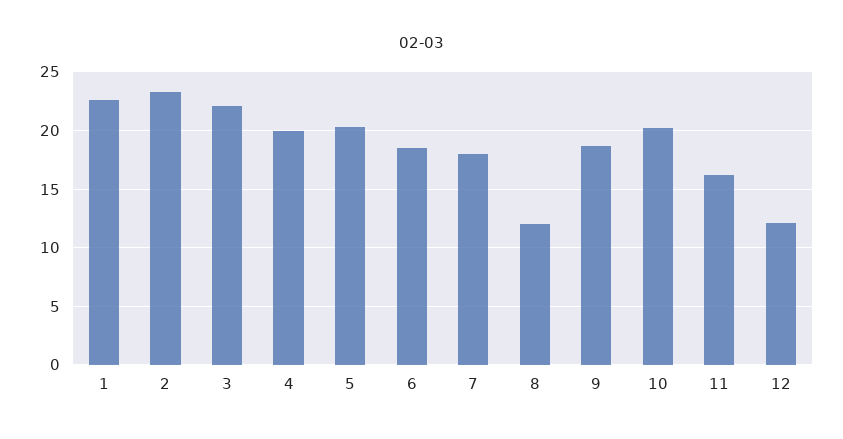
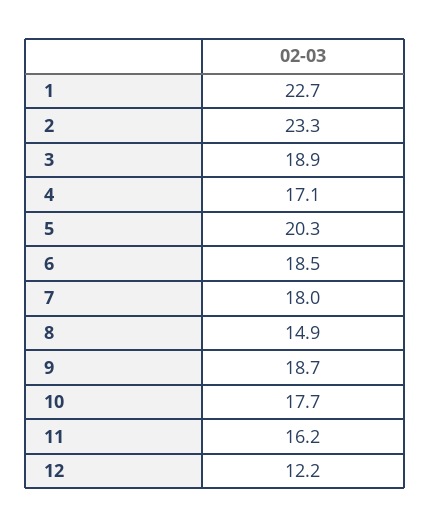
3: 22 -> 18.9
4: 20 -> 17.1
8: 12 -> 14.9
10: 20 -> 17.7

